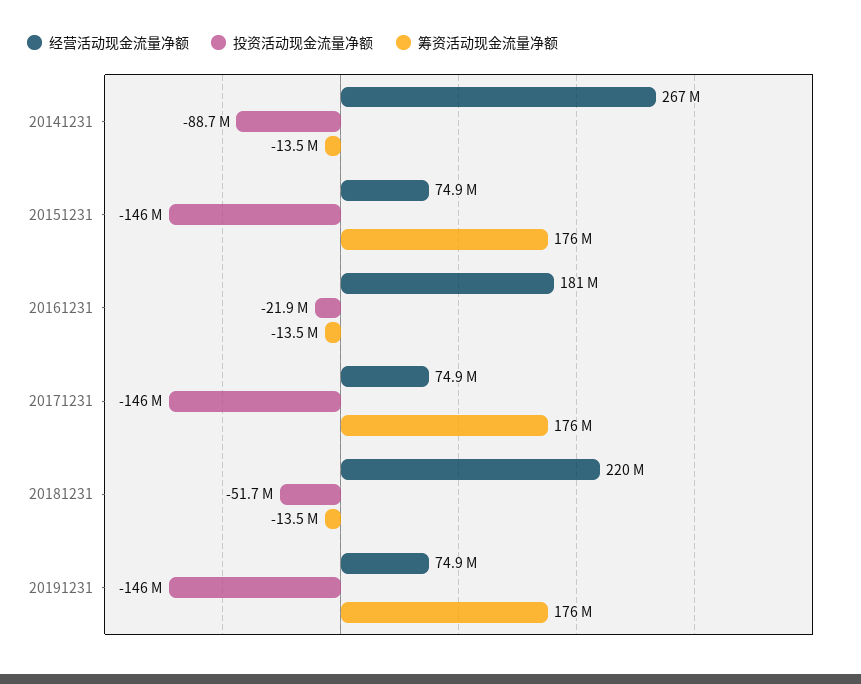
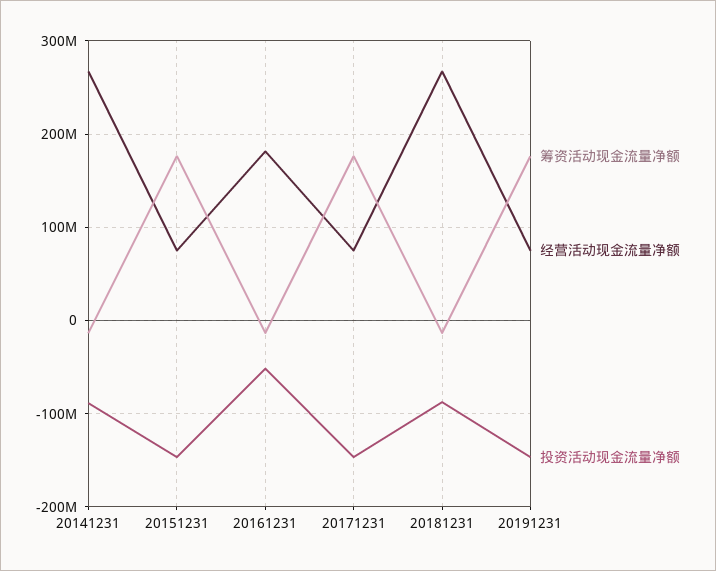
投资活动现金流量净额, 20161231: -21900000 -> -50000000
经营活动现金流量净额, 20181231: 220000000 -> 270000000
投资活动现金流量净额, 20181231: -51700000 -> -90000000

